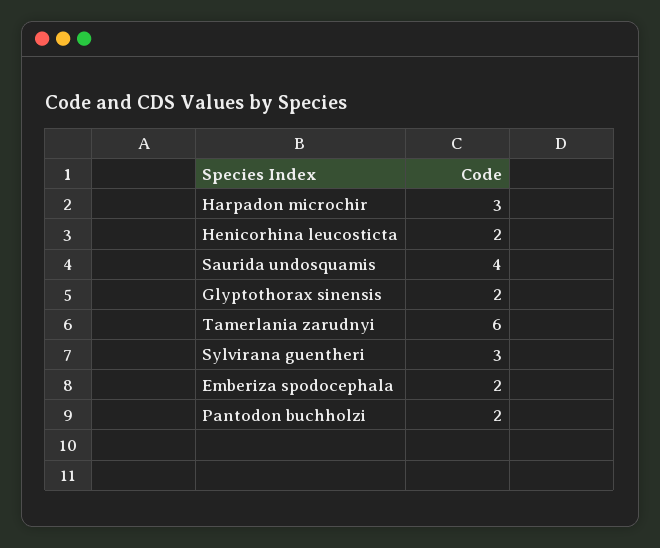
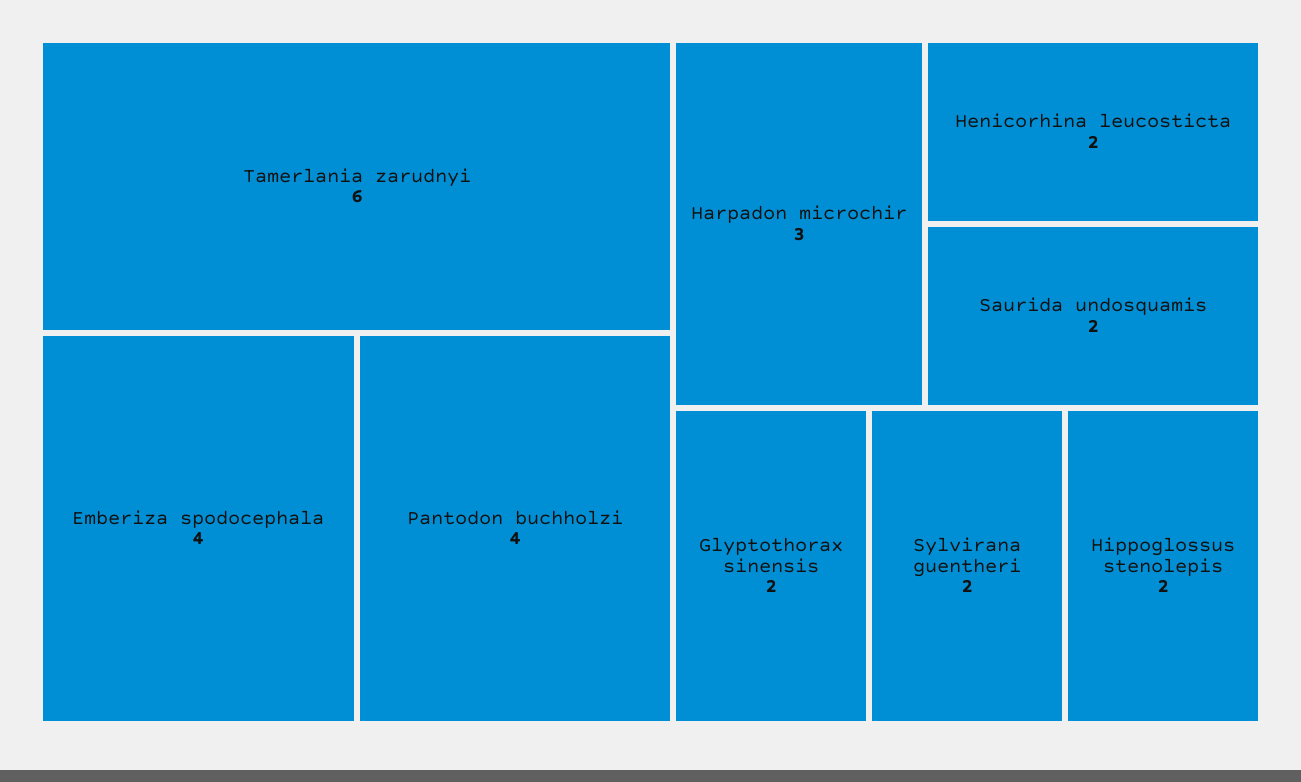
Saurida undosquamis: 4 -> 2
Sylvirana guentheri: 3 -> 2
Emberiza spodocephala: 2 -> 4
Pantodon buchholzi: 2 -> 4
Hippoglossus stenolepis: none -> 2

